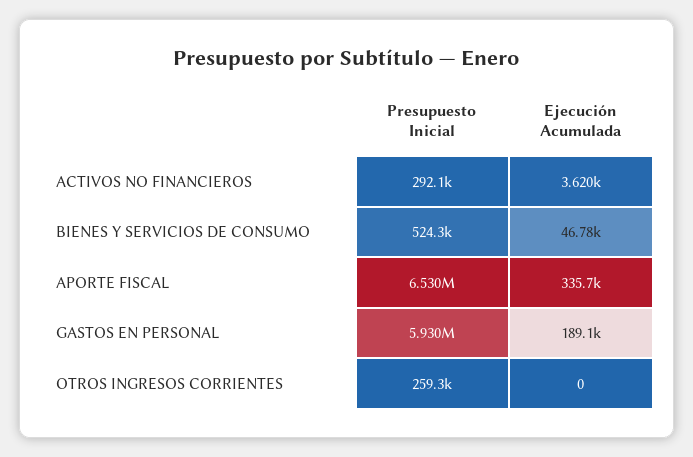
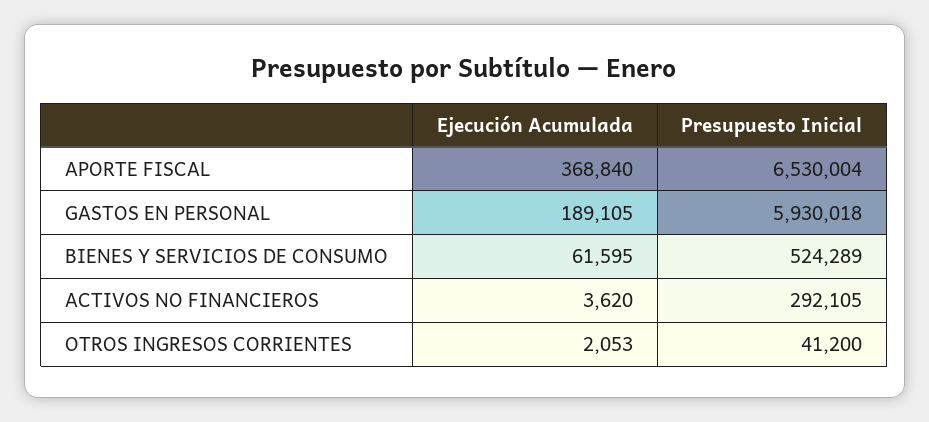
Ejecución Acumulada, BIENES Y SERVICIOS DE CONSUMO: 46780 -> 61595
Ejecución Acumulada, APORTE FISCAL: 335700 -> 368840
Presupuesto Inicial, OTROS INGRESOS CORRIENTES: 259300 -> 41200
Ejecución Acumulada, OTROS INGRESOS CORRIENTES: 0 -> 2053

